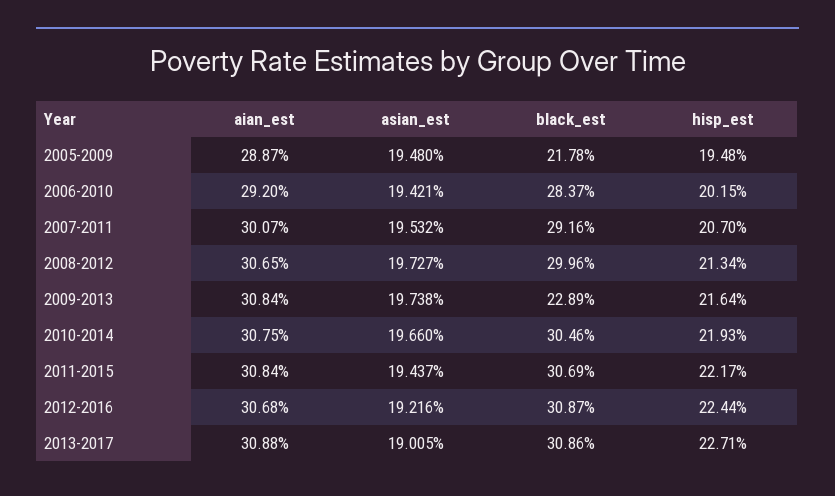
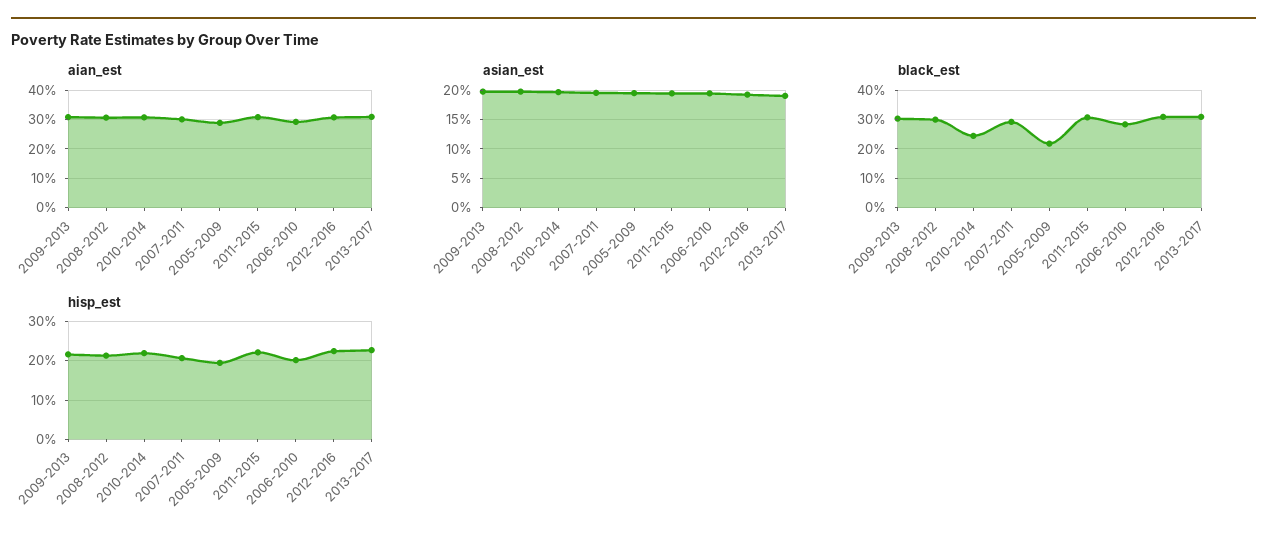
black_est, 2009-2013: 22.89 -> 30
black_est, 2010-2014: 30.46 -> 25

